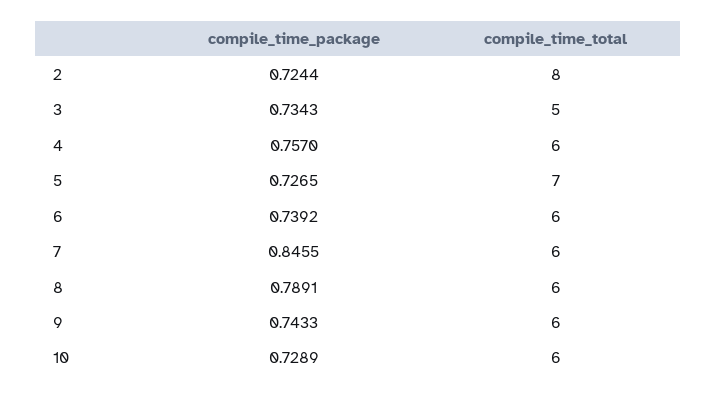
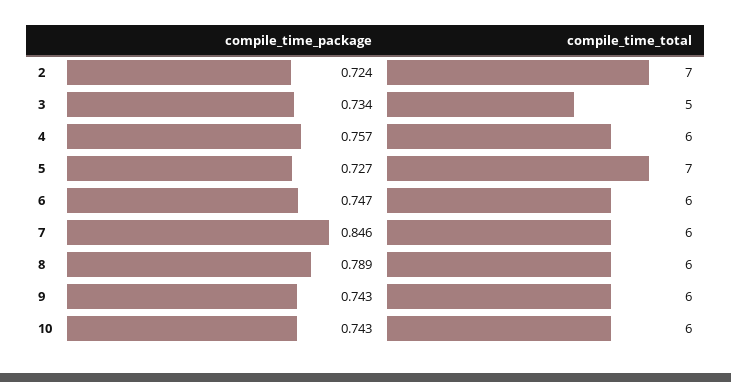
compile_time_total, 2: 8 -> 7
compile_time_package, 6: 0.7392 -> 0.747
compile_time_package, 10: 0.7289 -> 0.743

